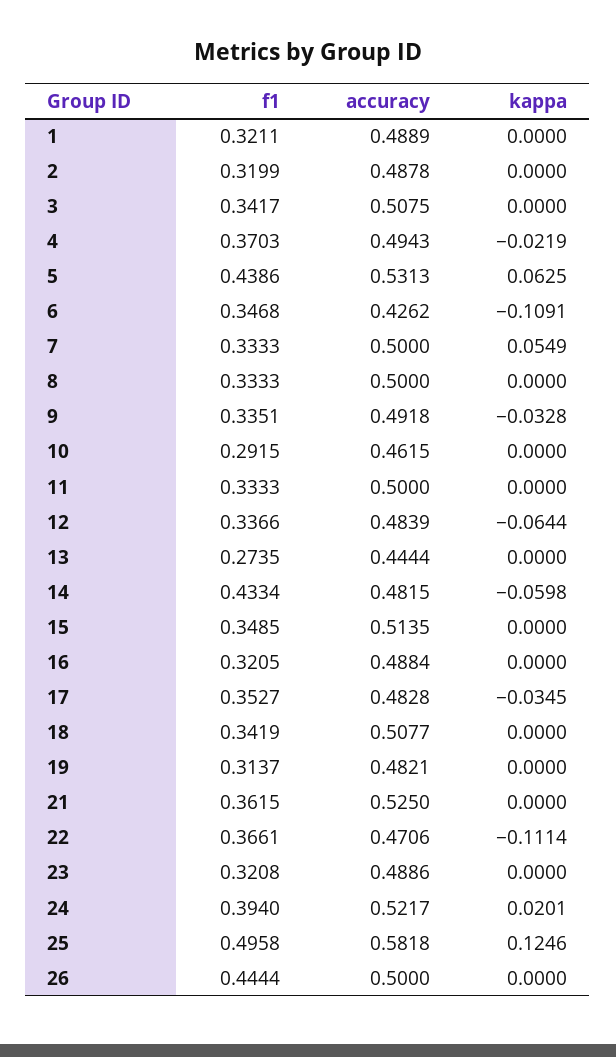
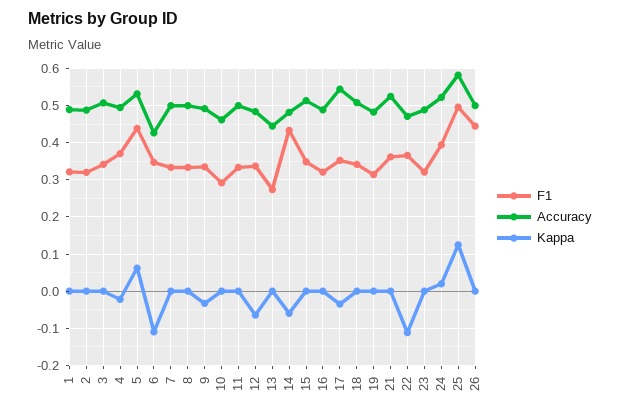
kappa, 7: 0.0549 -> 0
accuracy, 17: 0.4828 -> 0.54

